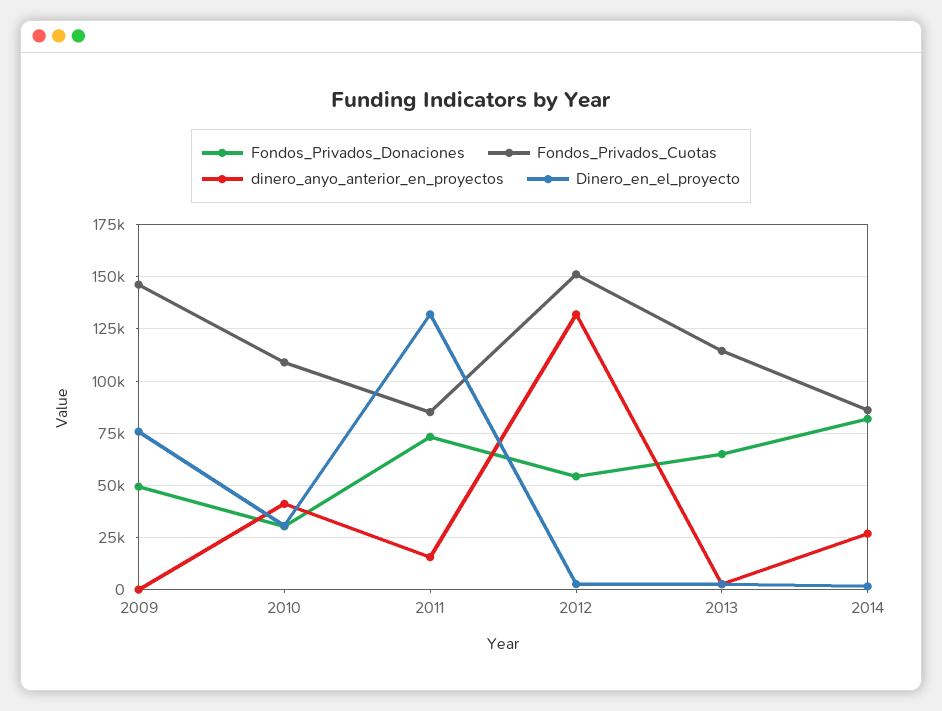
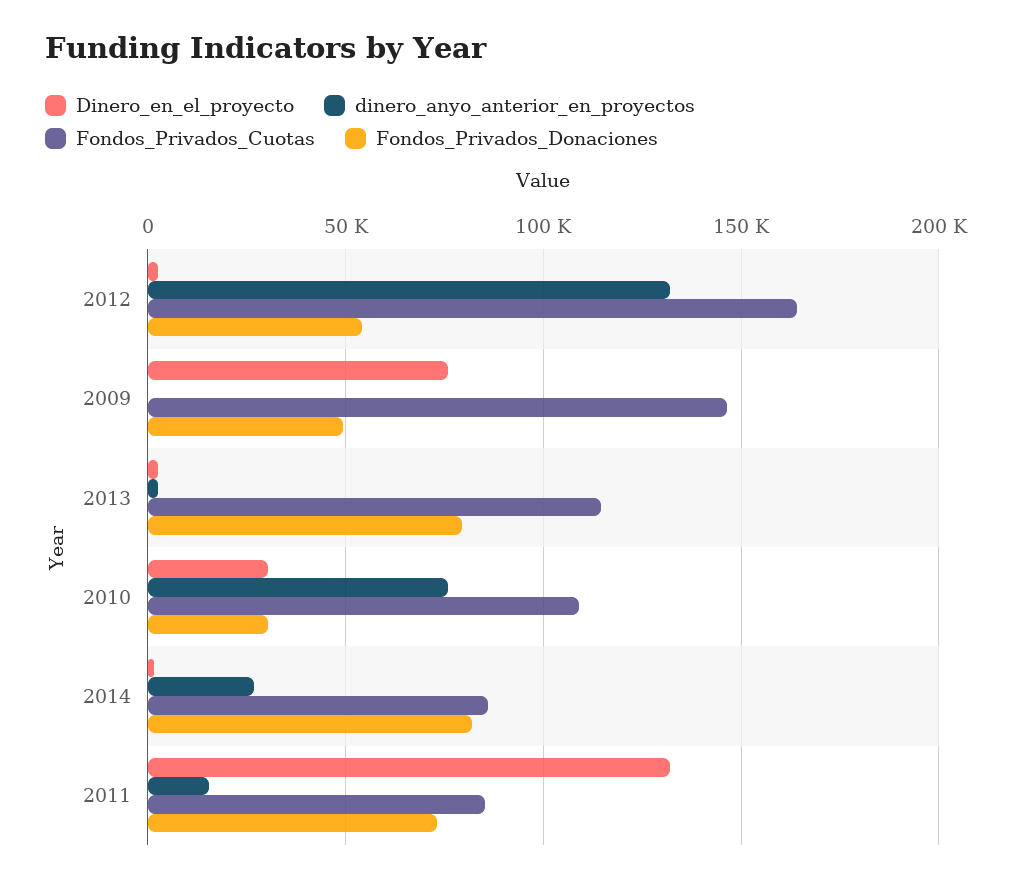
dinero_anyo_anterior_en_proyectos, 2010: 40000 -> 75000
Fondos_Privados_Cuotas, 2012: 150000 -> 165000
Fondos_Privados_Donaciones, 2013: 65000 -> 80000

